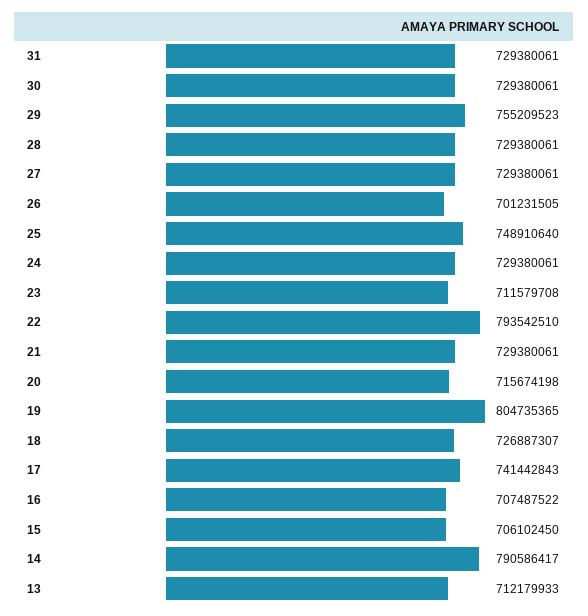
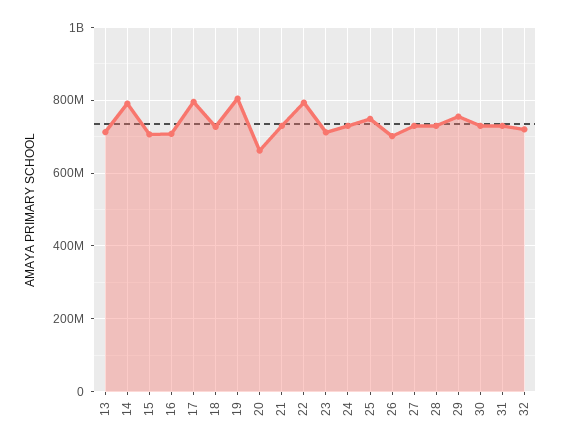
20: 715674198 -> 660000000
17: 741442843 -> 800000000
32: none -> 720000000

